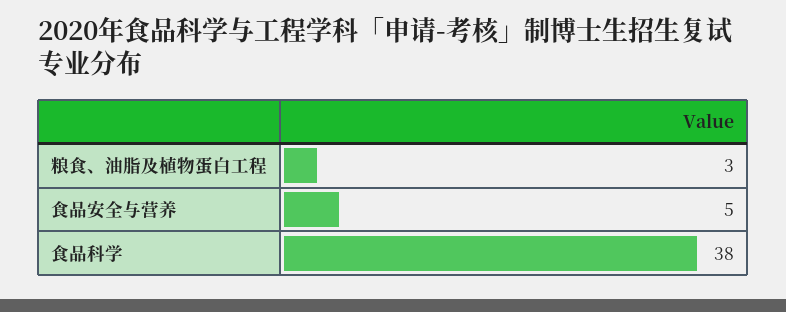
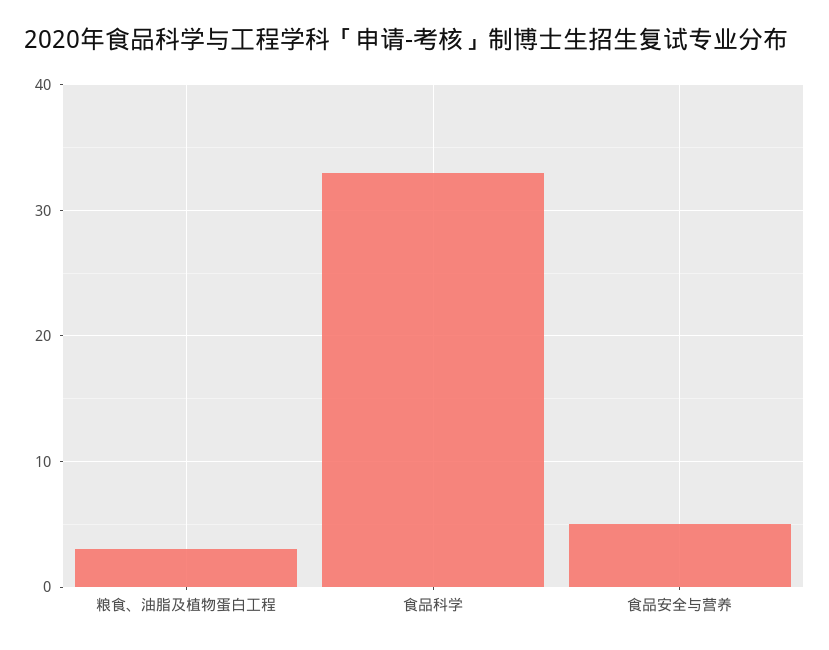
食品科学: 38 -> 33

